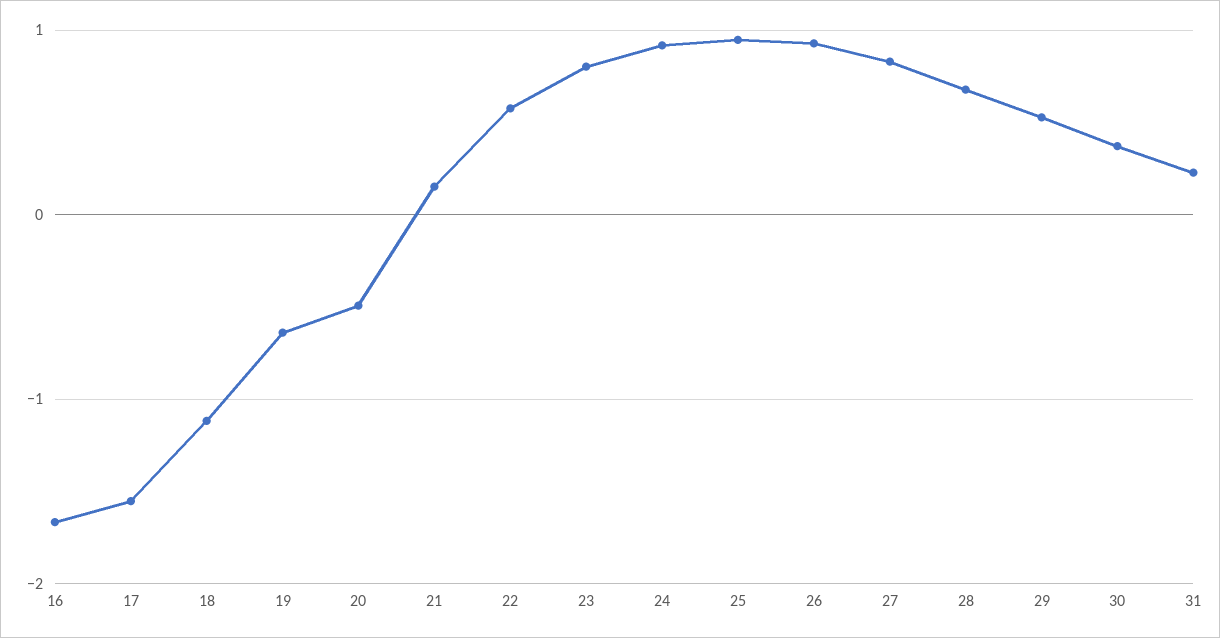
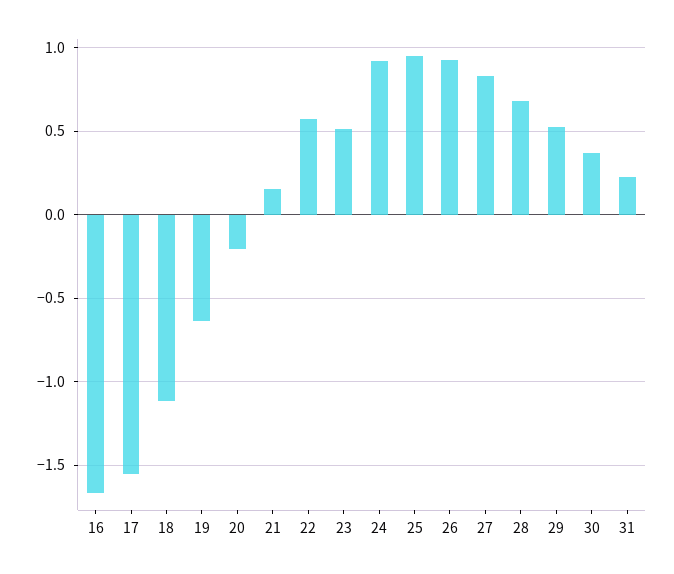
20: -0.5 -> -0.2
23: 0.8 -> 0.5

